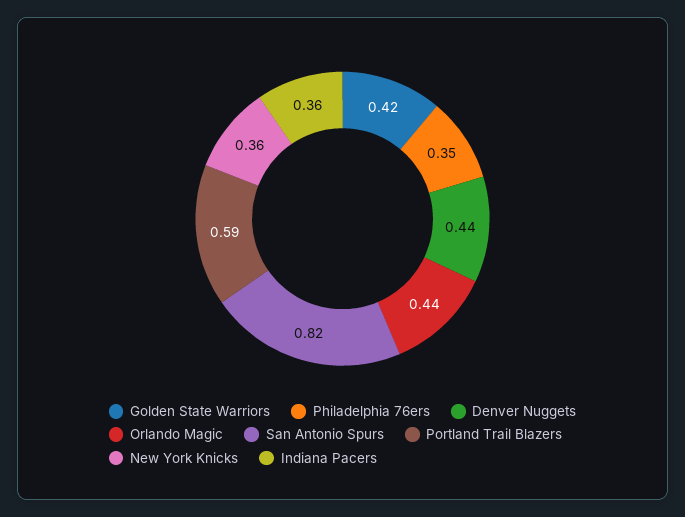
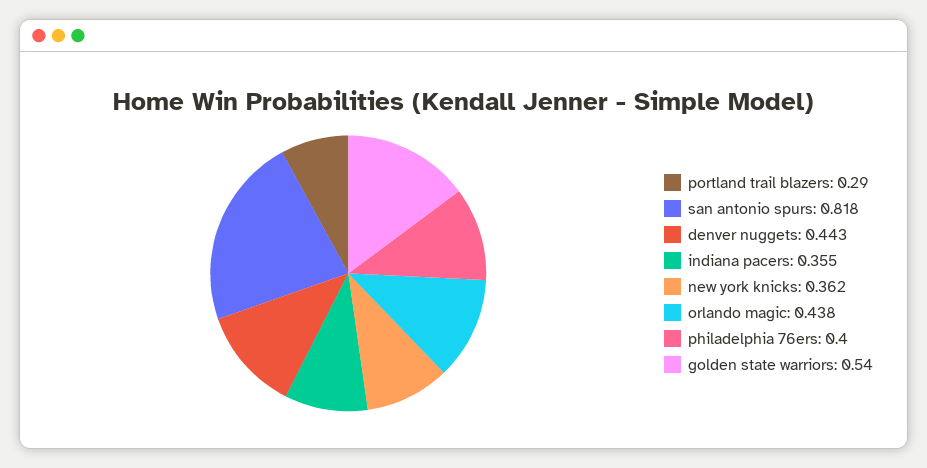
Golden State Warriors: 0.42 -> 0.54
Philadelphia 76ers: 0.35 -> 0.4
Portland Trail Blazers: 0.59 -> 0.29

